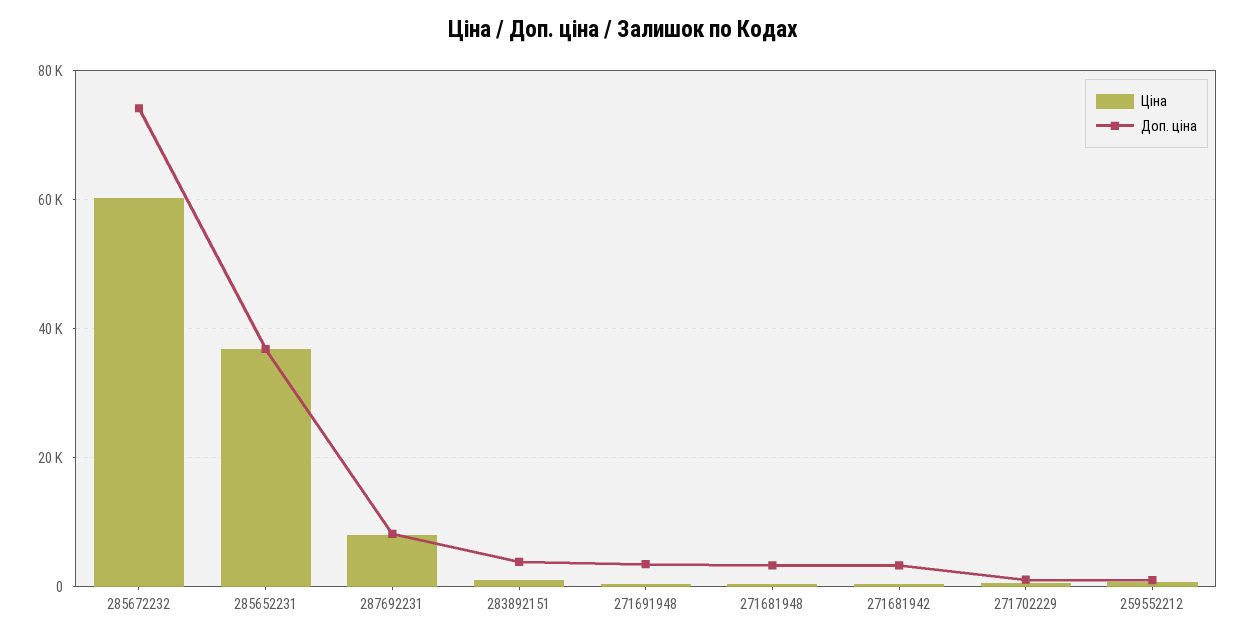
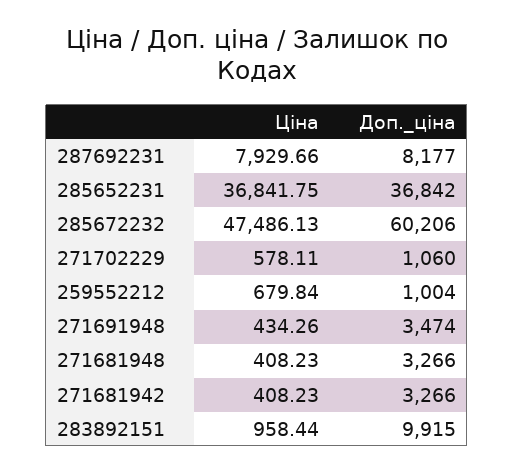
Ціна, 285672232: 60000 -> 47486.13
Доп. ціна, 285672232: 74000 -> 60206
Доп. ціна, 283892151: 4000 -> 9915

